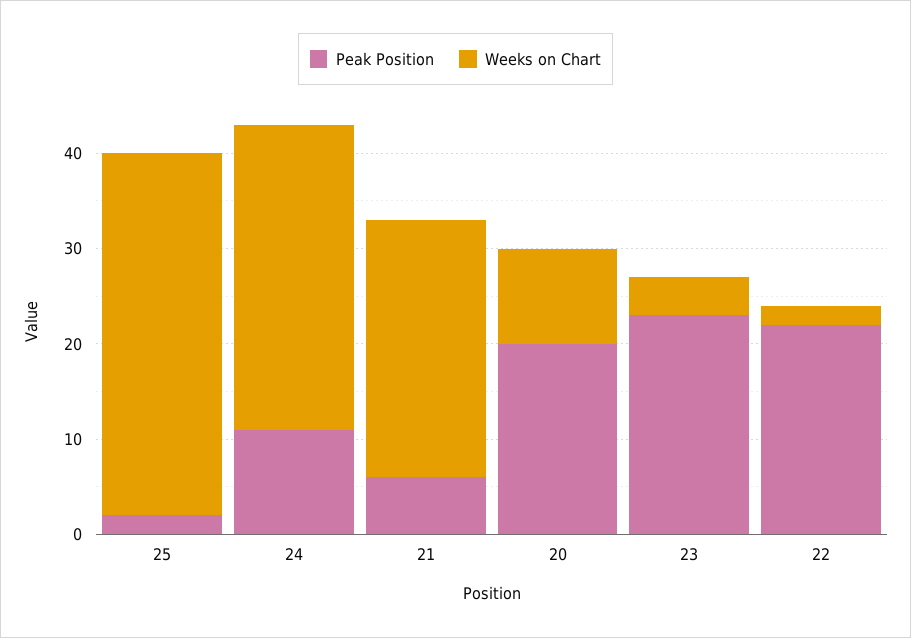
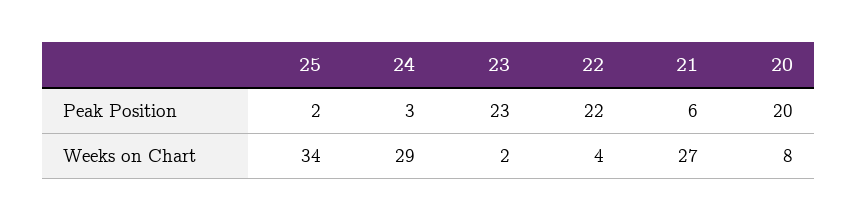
Weeks on Chart, 25: 38 -> 34
Peak Position, 24: 11 -> 3
Weeks on Chart, 24: 32 -> 29
Weeks on Chart, 20: 10 -> 8
Weeks on Chart, 23: 4 -> 2
Weeks on Chart, 22: 2 -> 4

